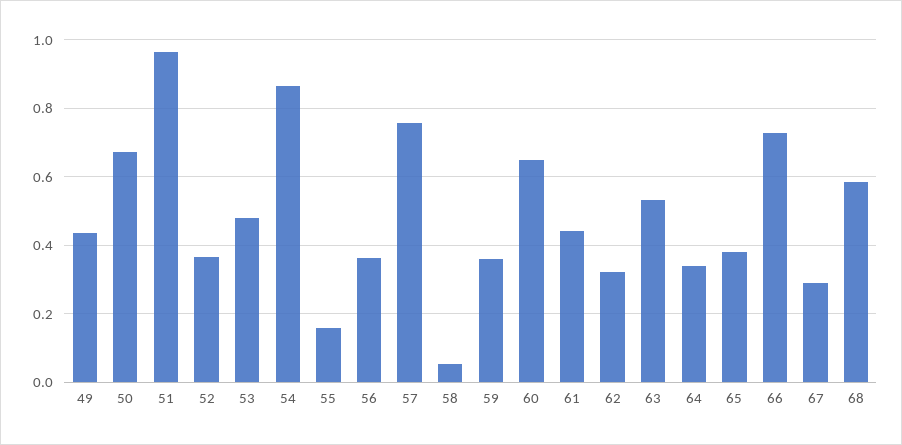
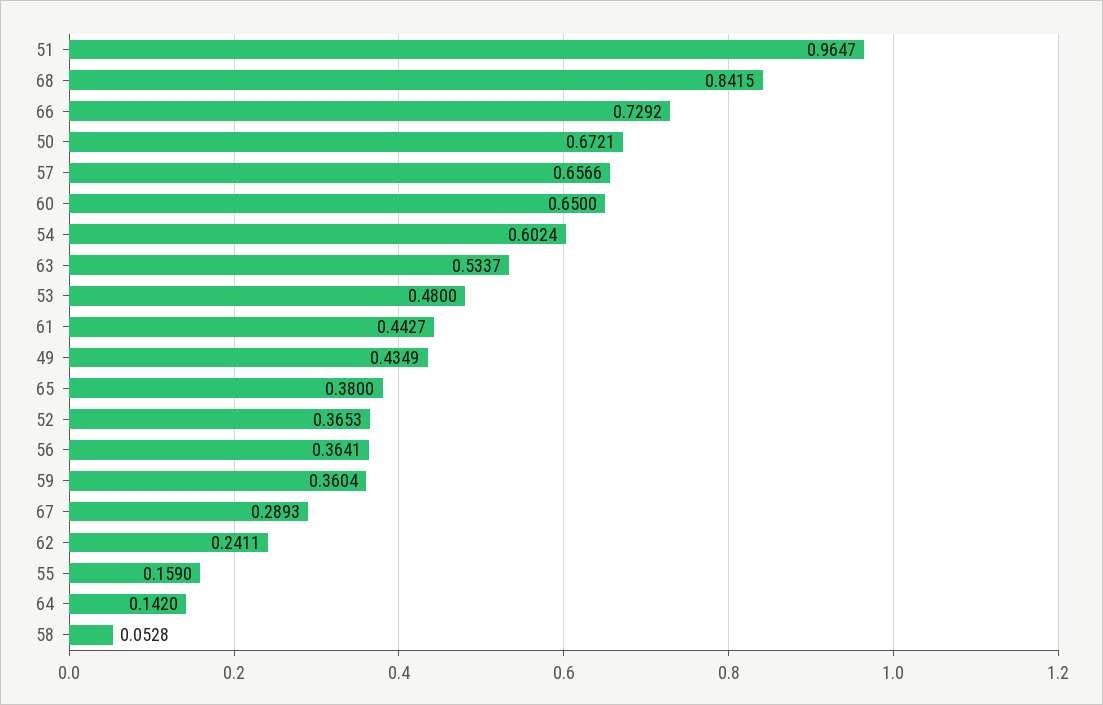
54: 0.86 -> 0.6024
57: 0.76 -> 0.6566
62: 0.32 -> 0.2411
64: 0.34 -> 0.142
68: 0.58 -> 0.8415

